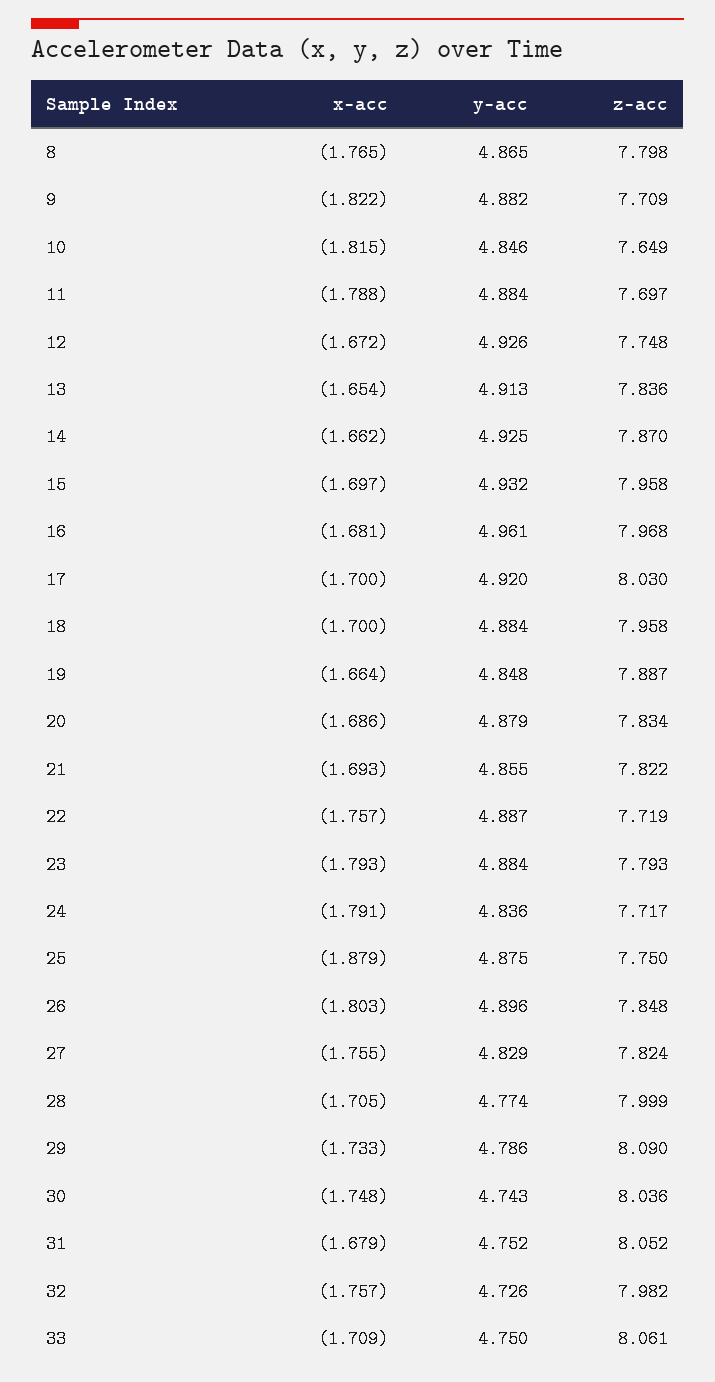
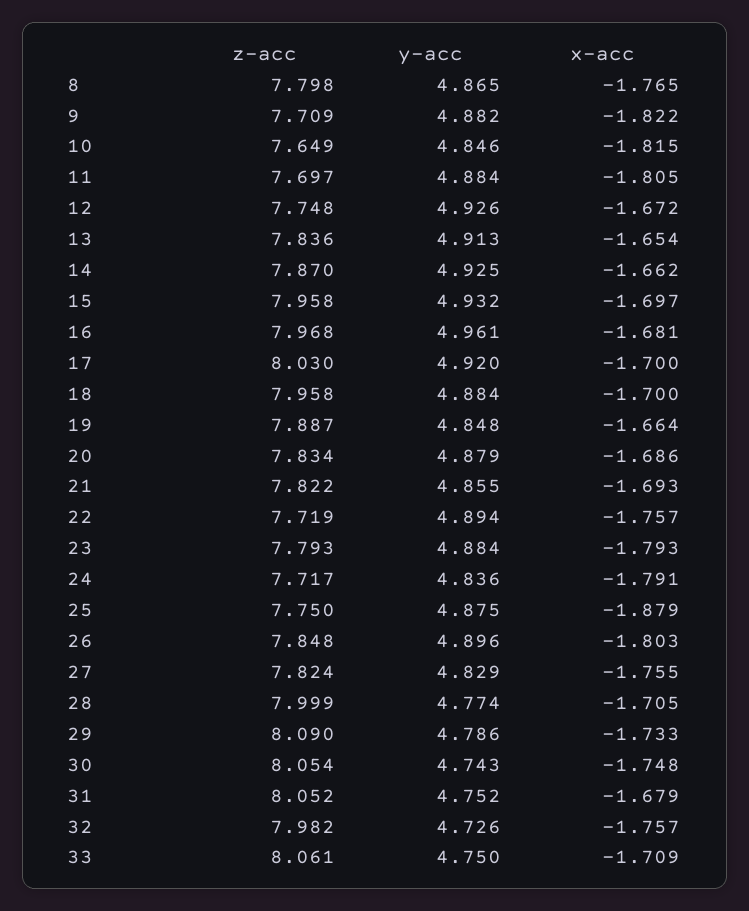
x-acc, 11: -1.788 -> -1.805
y-acc, 22: 4.887 -> 4.894
z-acc, 30: 8.036 -> 8.054

